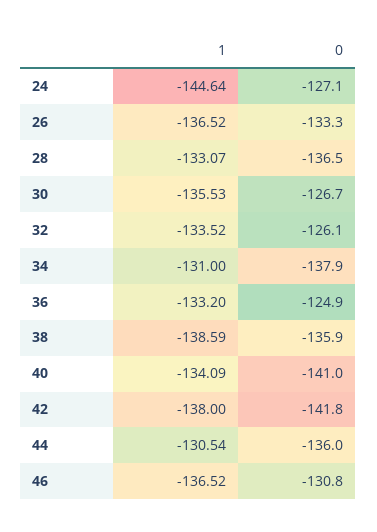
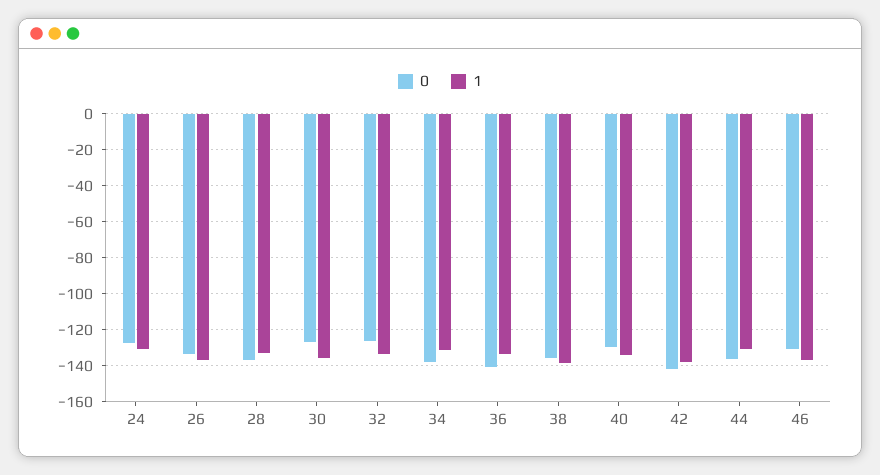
1, 24: -144.64 -> -130
0, 36: -124.9 -> -140
0, 40: -141 -> -130

